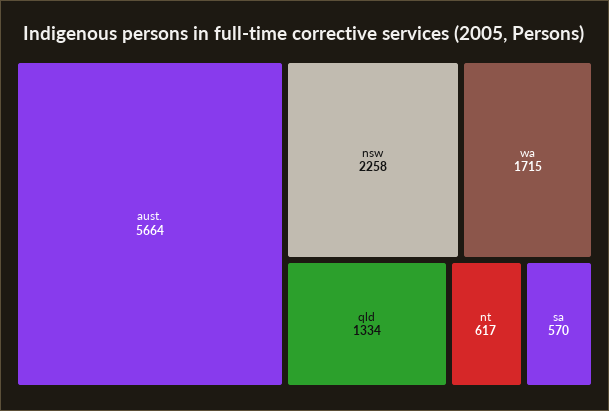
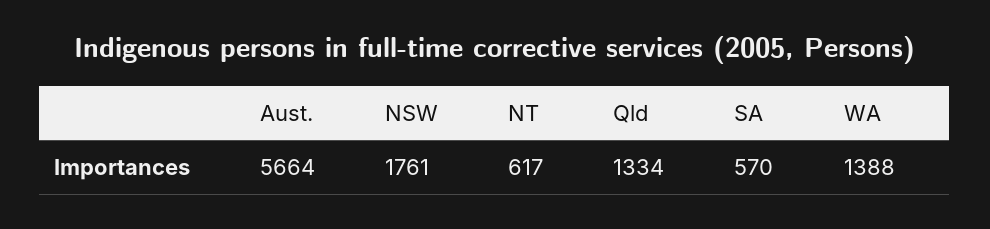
nsw: 2258 -> 1761
wa: 1715 -> 1388

